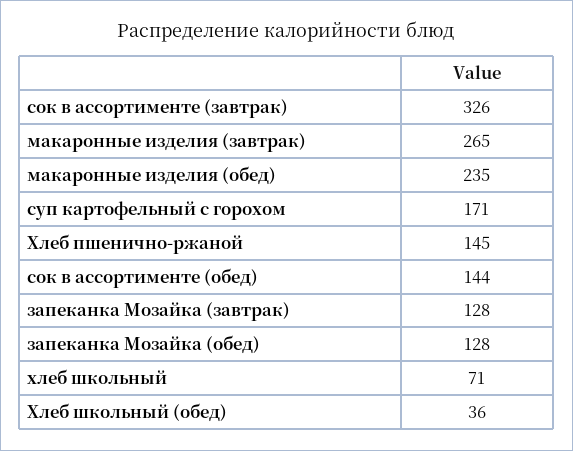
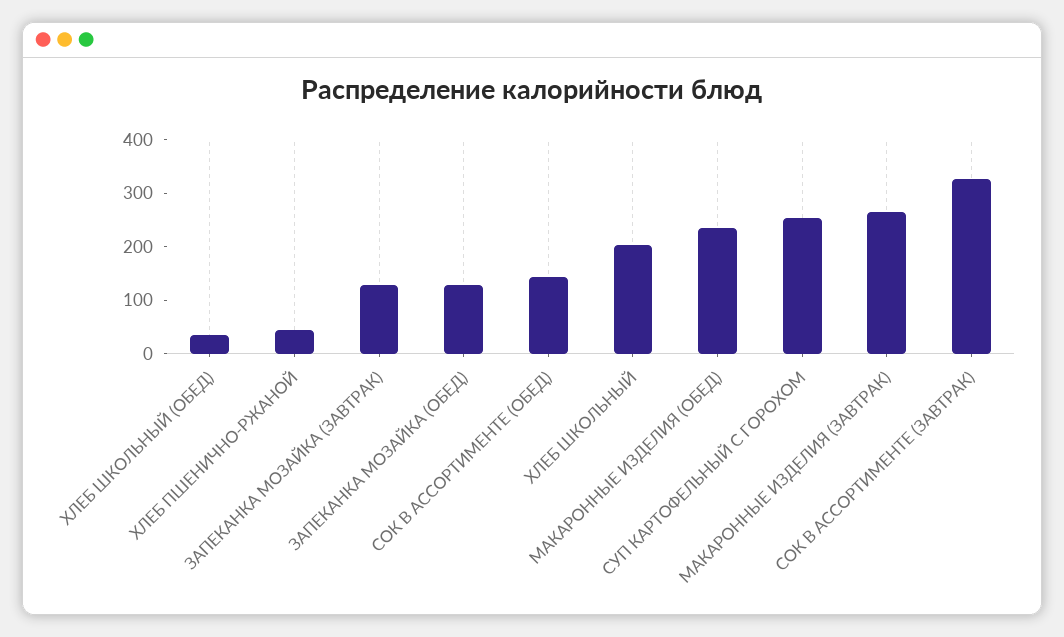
суп картофельный с горохом: 171 -> 260
Хлеб пшенично-ржаной: 145 -> 40
хлеб школьный: 71 -> 200

